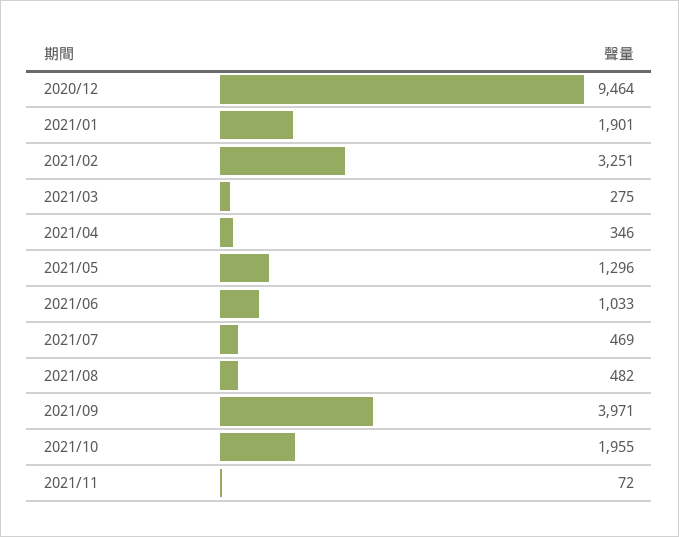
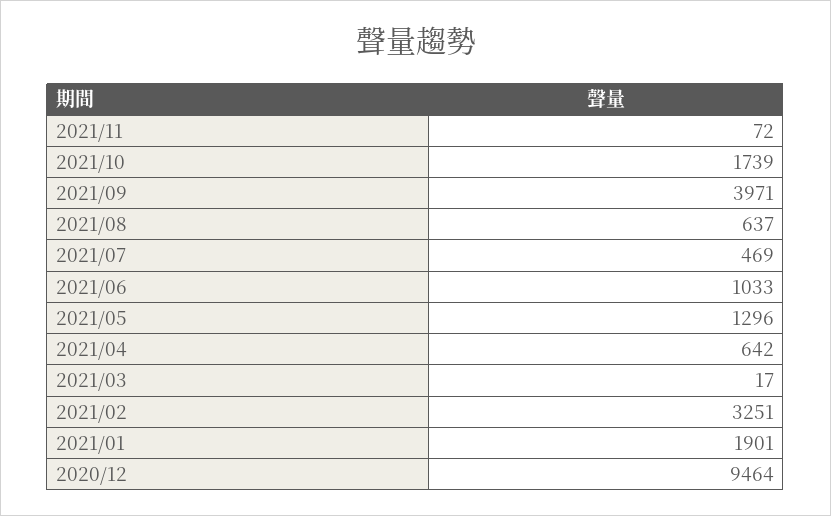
2021/03: 275 -> 17
2021/04: 346 -> 642
2021/08: 482 -> 637
2021/10: 1955 -> 1739

